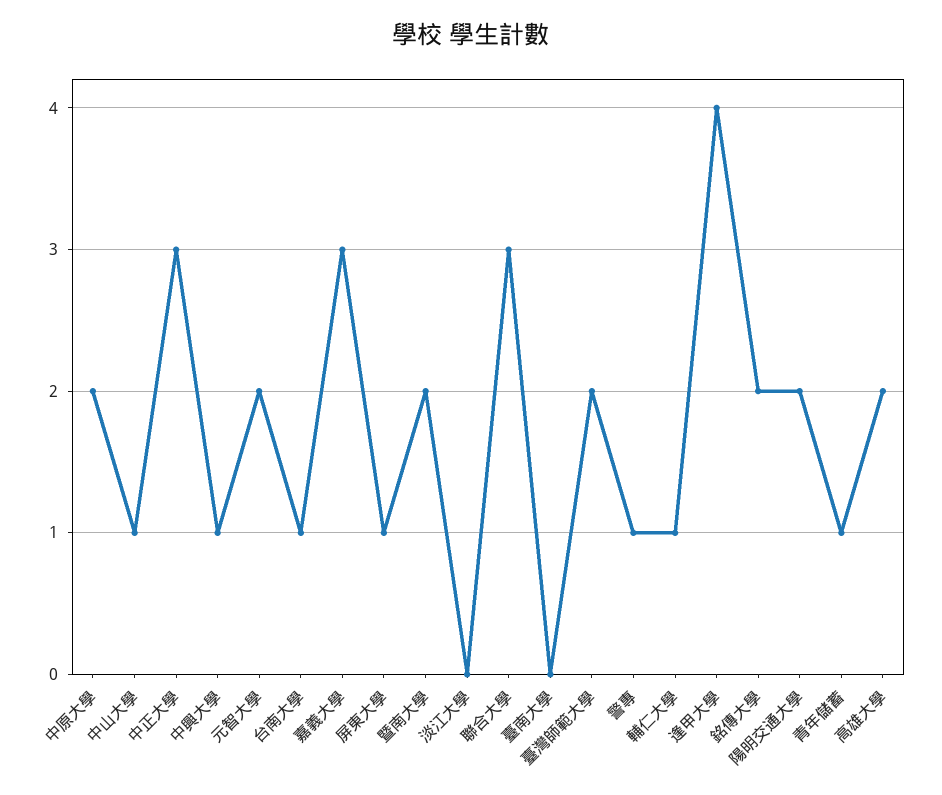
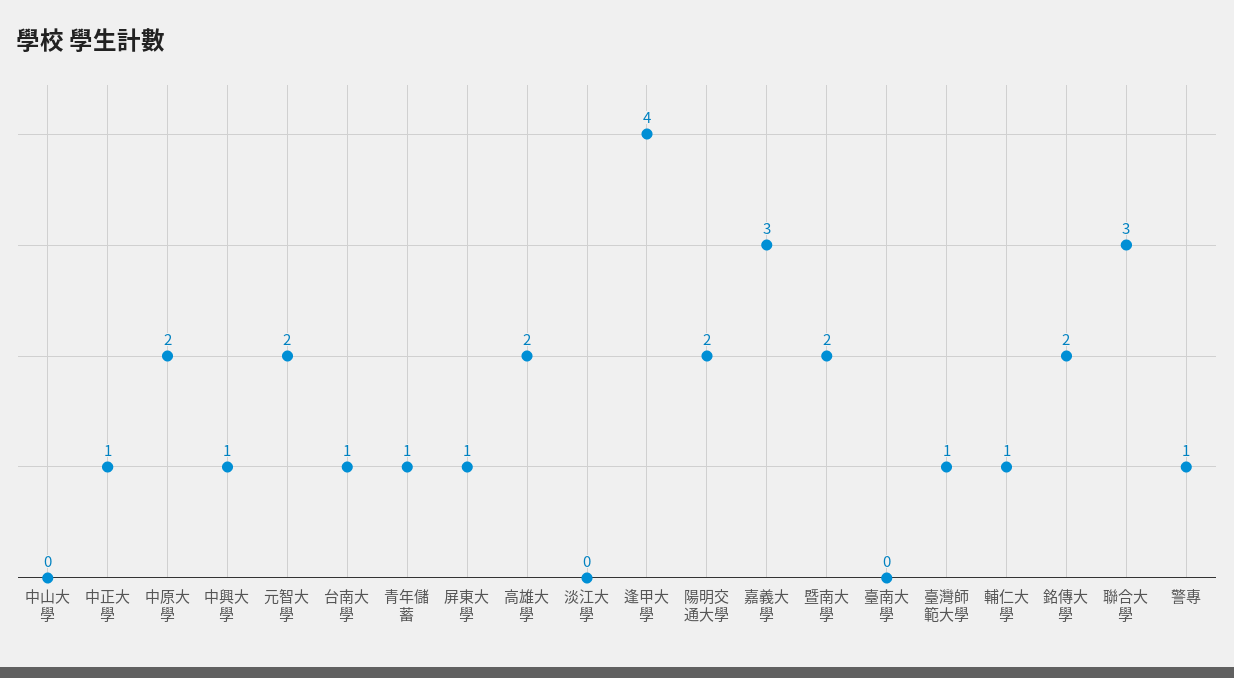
中山大學: 1 -> 0
中正大學: 3 -> 1
臺灣師範大學: 2 -> 1

